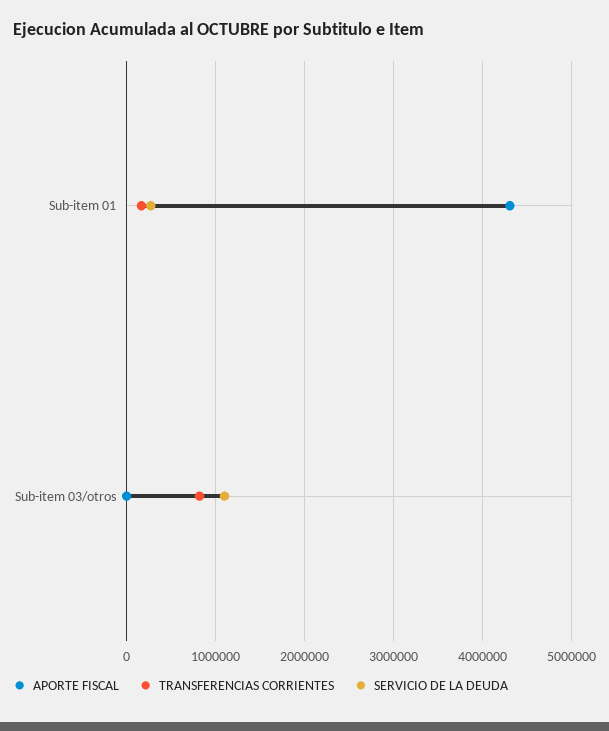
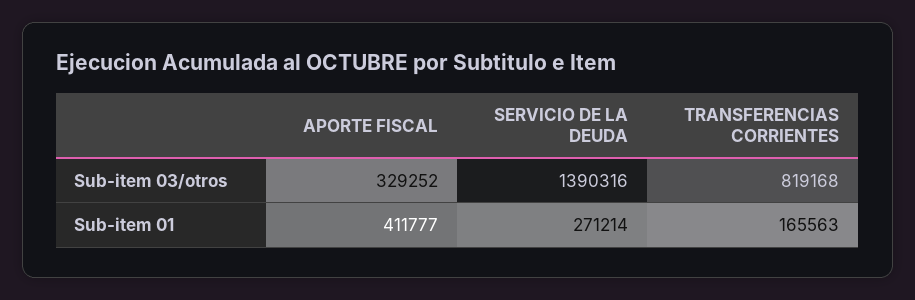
APORTE FISCAL, Sub-item 01: 4300000 -> 411777
APORTE FISCAL, Sub-item 03/otros: 0 -> 329252
SERVICIO DE LA DEUDA, Sub-item 03/otros: 1100000 -> 1390316

